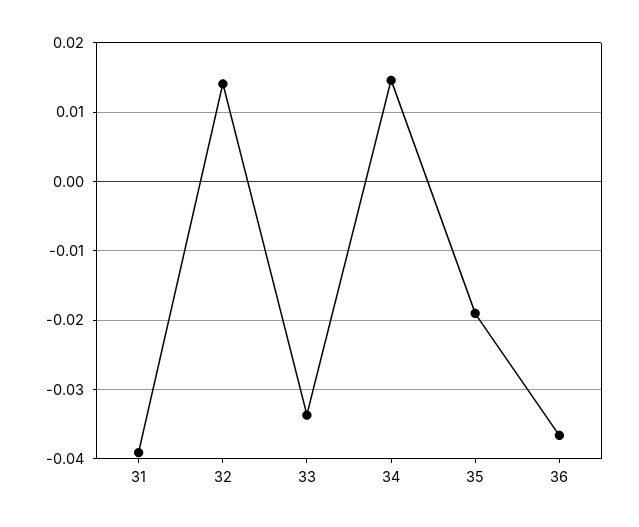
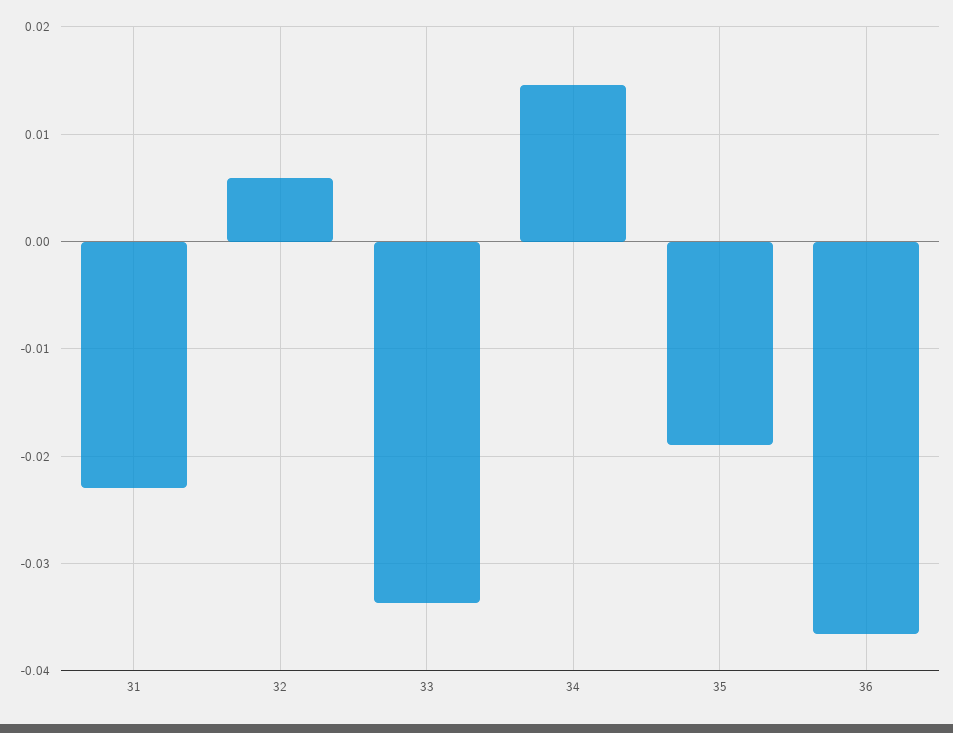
31: -0.039 -> -0.023
32: 0.014 -> 0.006

